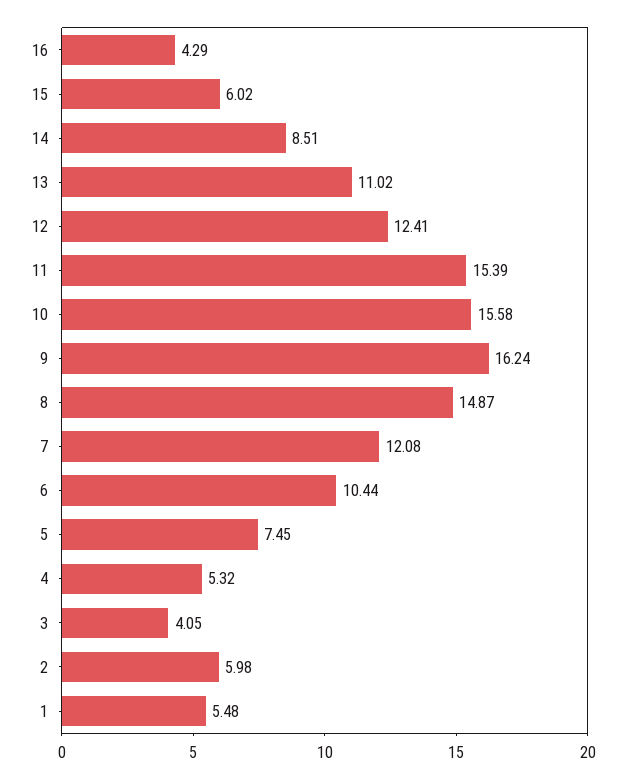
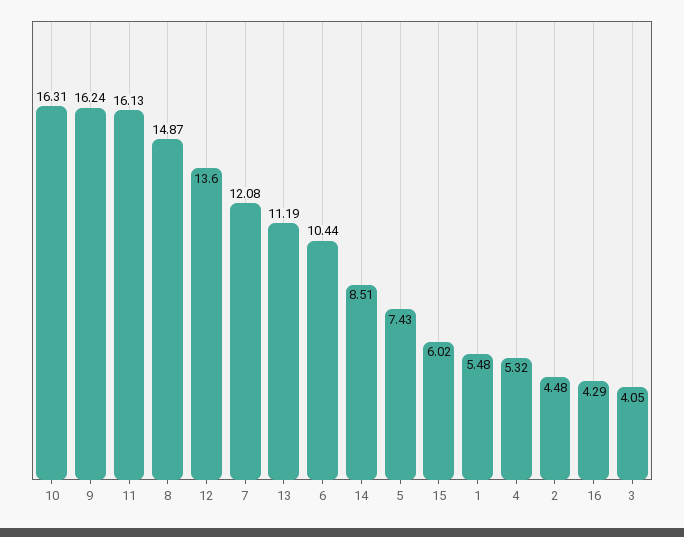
13: 11.02 -> 11.19
12: 12.41 -> 13.6
11: 15.39 -> 16.13
10: 15.58 -> 16.31
5: 7.45 -> 7.43
2: 5.98 -> 4.48

